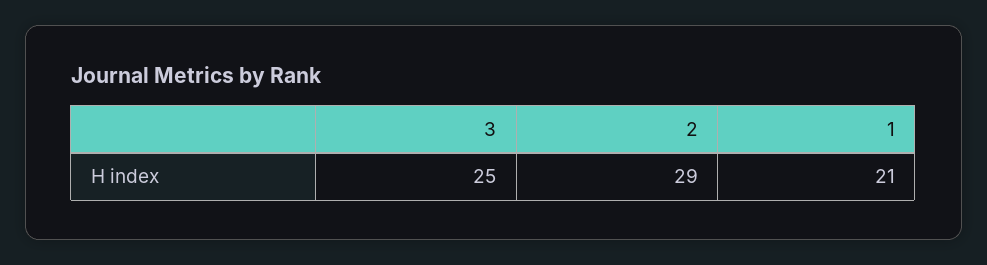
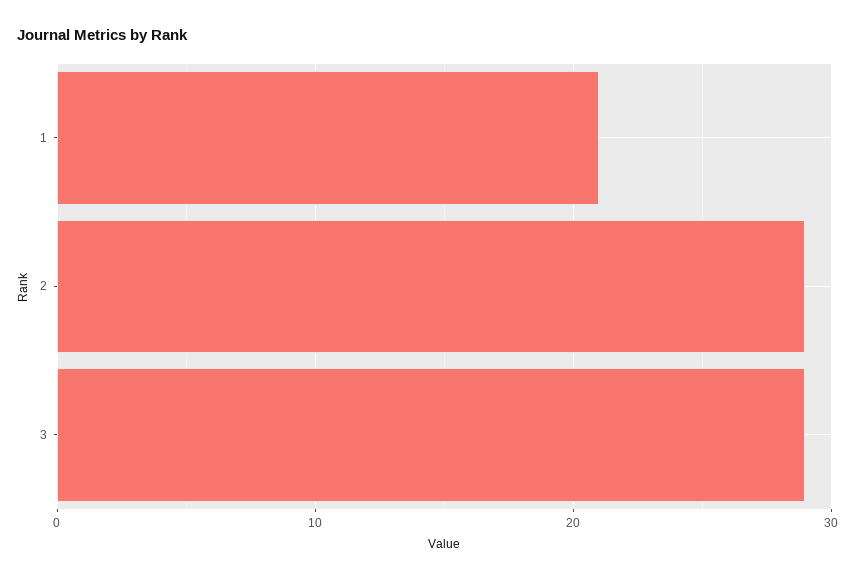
3: 25 -> 29

